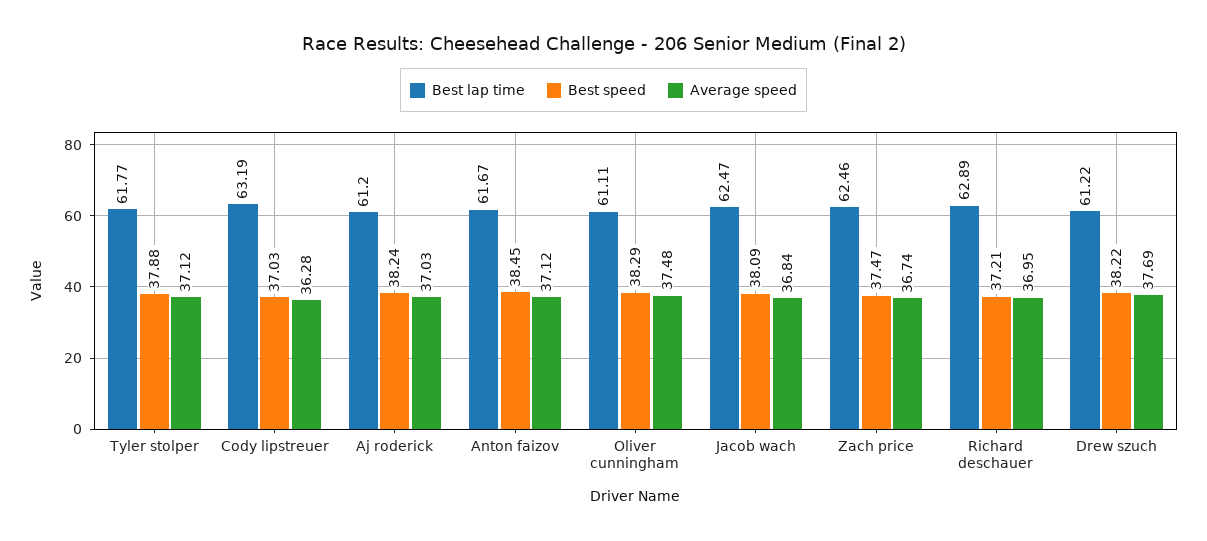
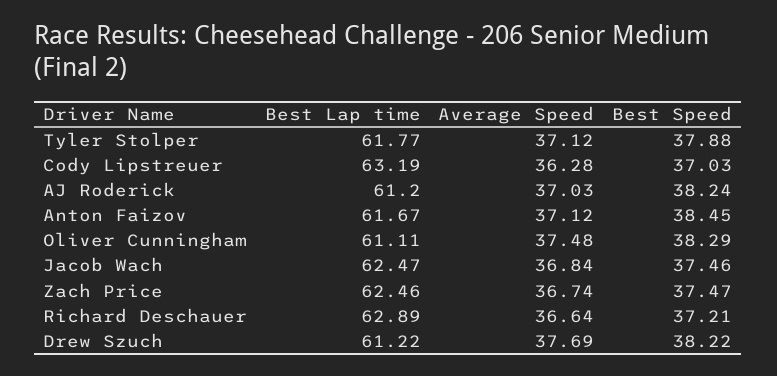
Best speed, Jacob wach: 38.09 -> 37.46
Average speed, Richard deschauer: 36.95 -> 36.64

